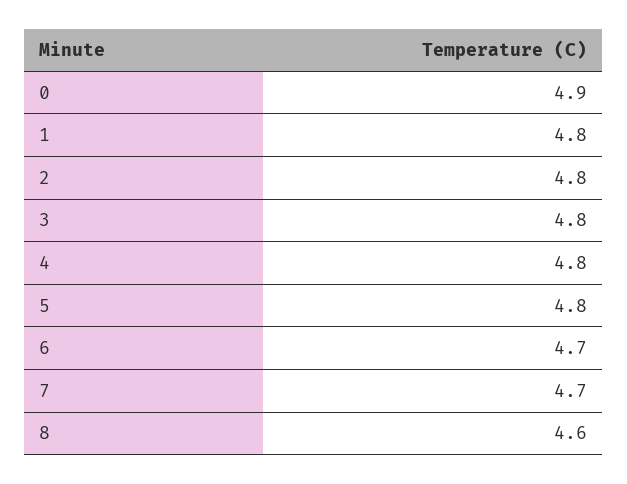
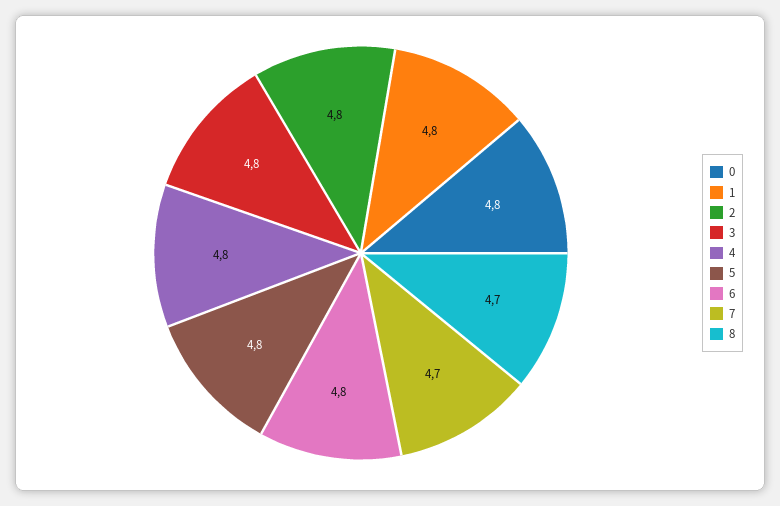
0: 4.9 -> 4.8
6: 4.7 -> 4.8
8: 4.6 -> 4.7

